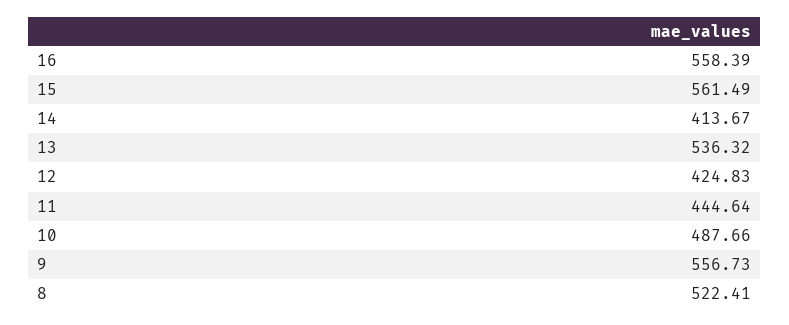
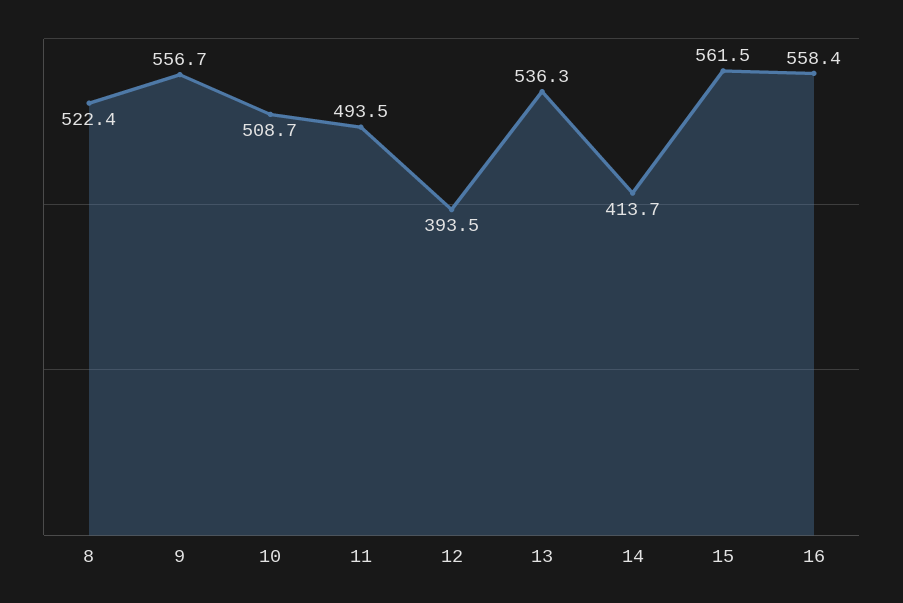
12: 424.83 -> 393.5
11: 444.64 -> 493.5
10: 487.66 -> 508.7

